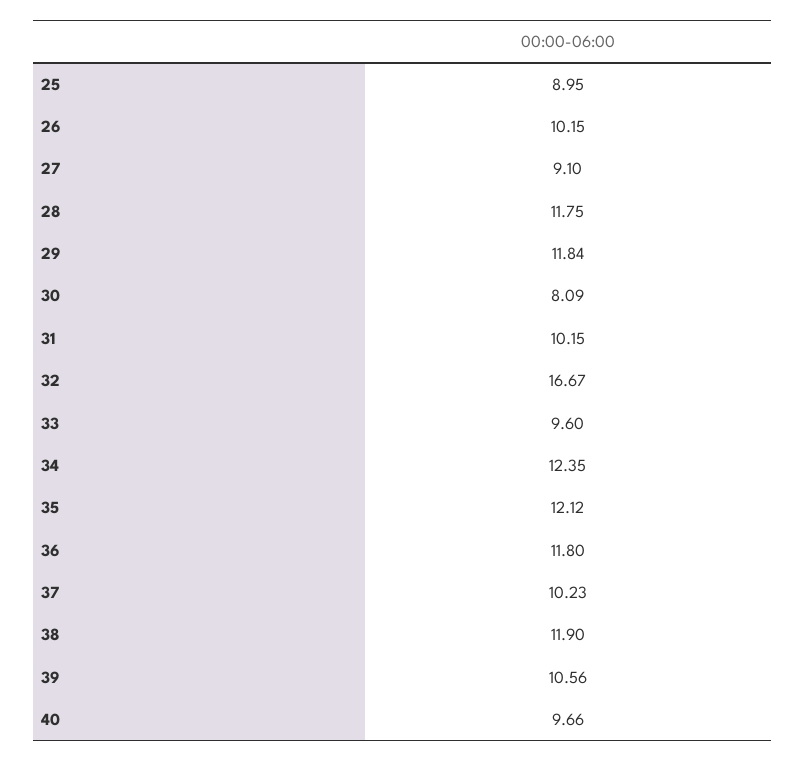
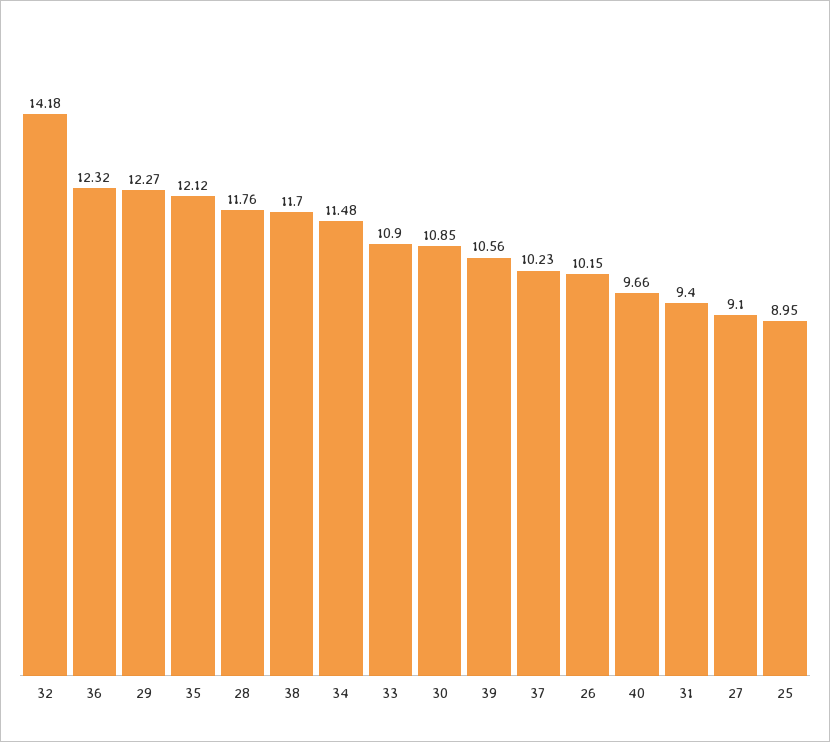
28: 11.75 -> 11.76
29: 11.84 -> 12.27
30: 8.09 -> 10.85
31: 10.15 -> 9.4
32: 16.67 -> 14.18
33: 9.6 -> 10.9
34: 12.35 -> 11.48
36: 11.8 -> 12.32
38: 11.9 -> 11.7

